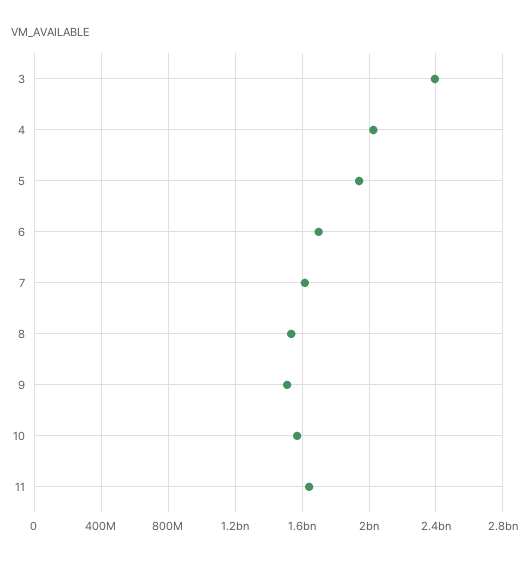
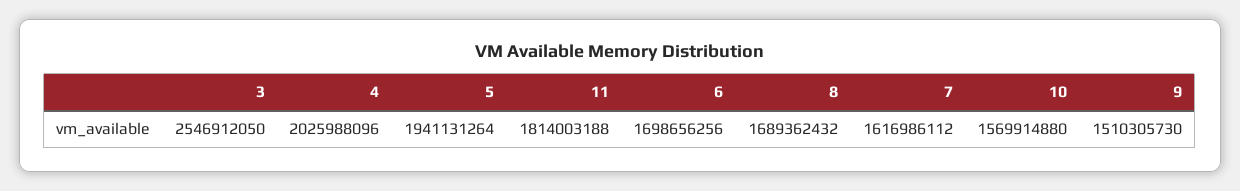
3: 2400000000 -> 2546912050
8: 1550000000 -> 1689362432
11: 1650000000 -> 1814003188

